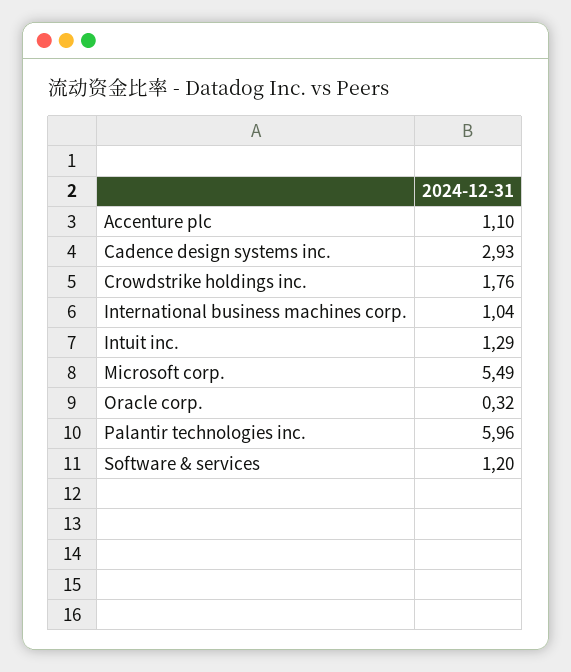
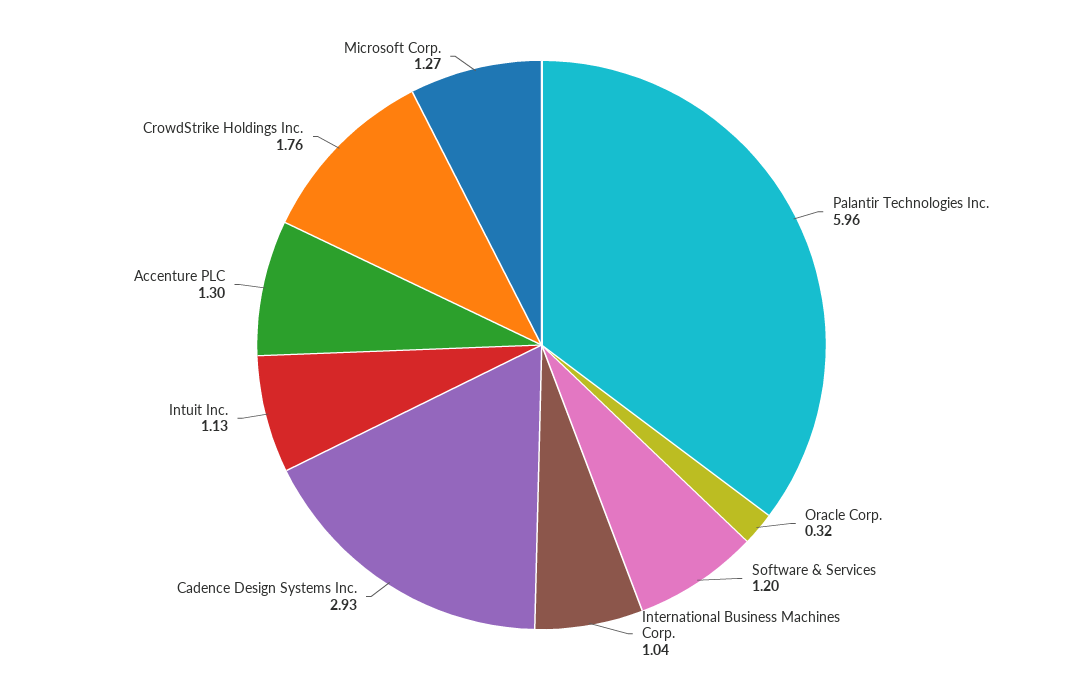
Accenture plc: 1.1 -> 1.3
Intuit inc.: 1.29 -> 1.13
Microsoft corp.: 5.49 -> 1.27

